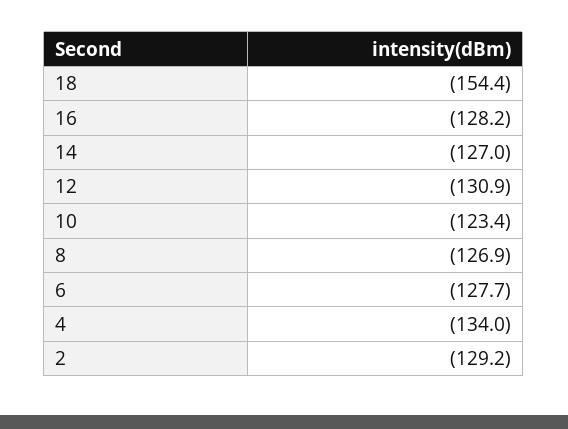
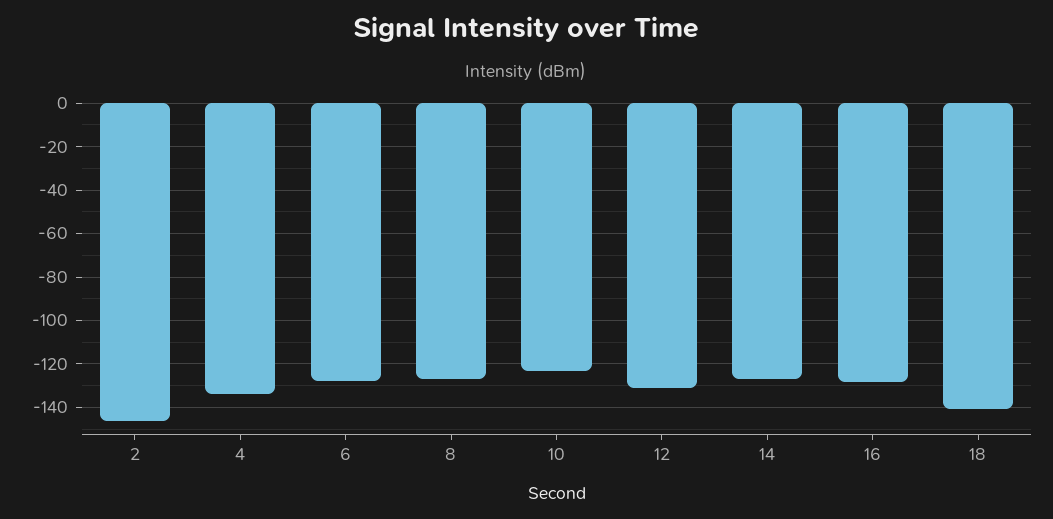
18: -154.4 -> -140
2: -129.2 -> -145

